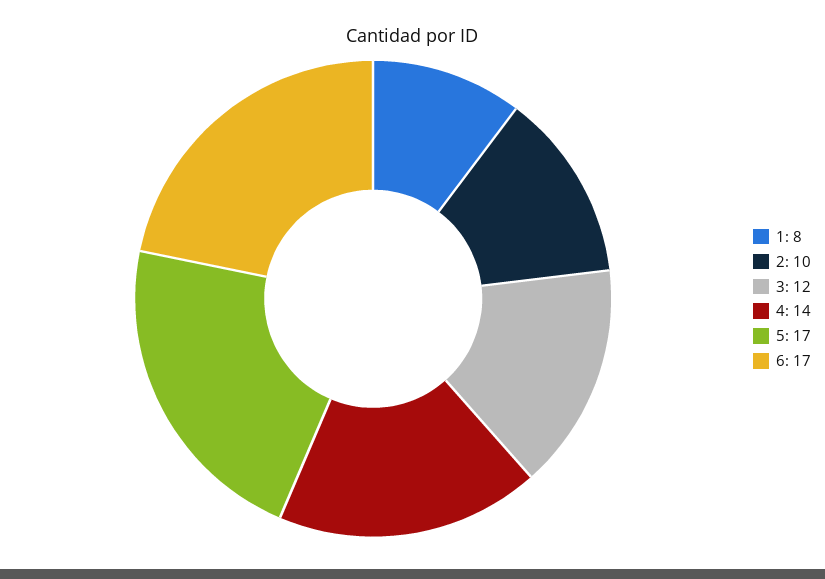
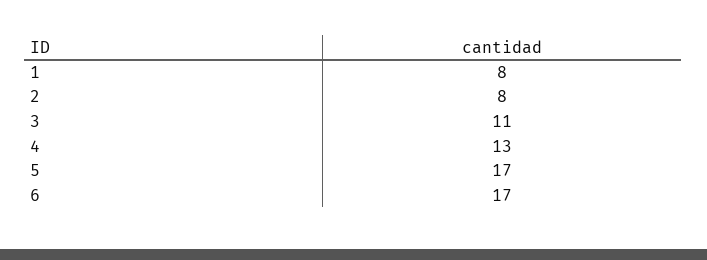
2: 10 -> 8
3: 12 -> 11
4: 14 -> 13

